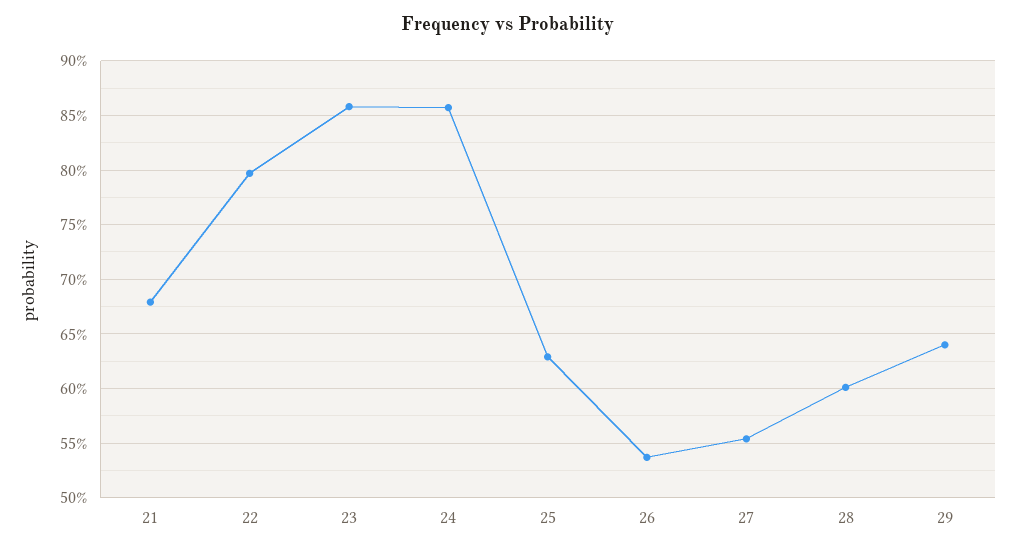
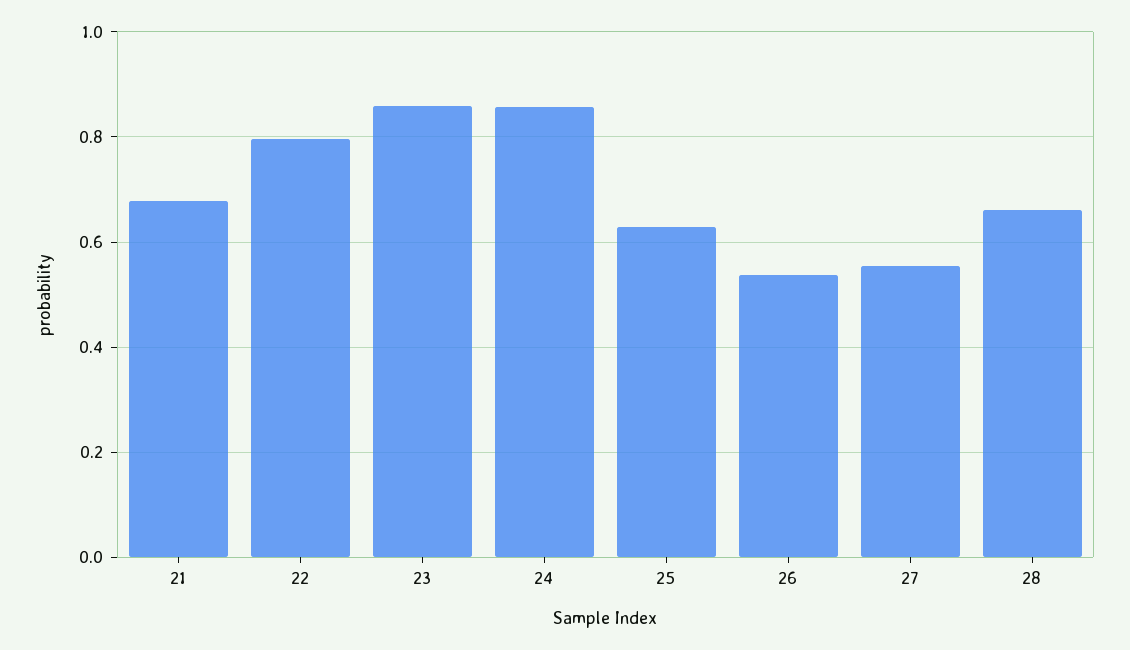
28: 0.6 -> 0.66
29: 0.64 -> none

